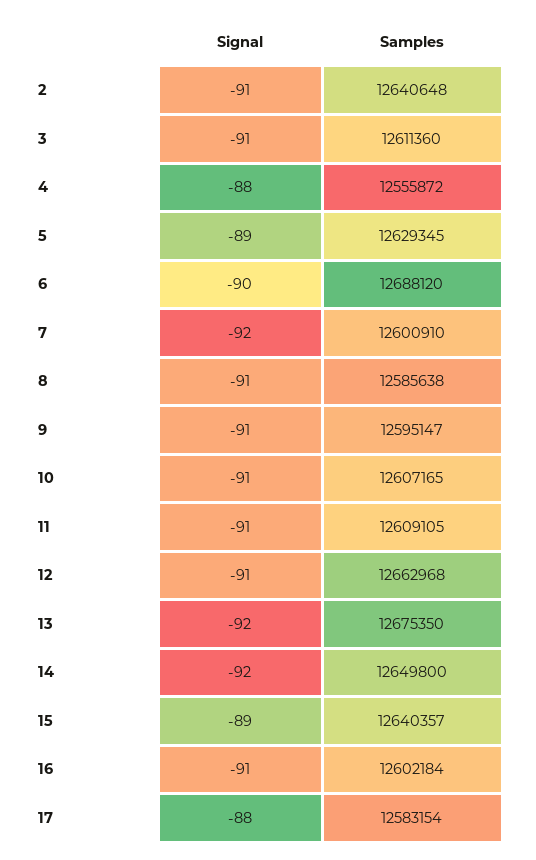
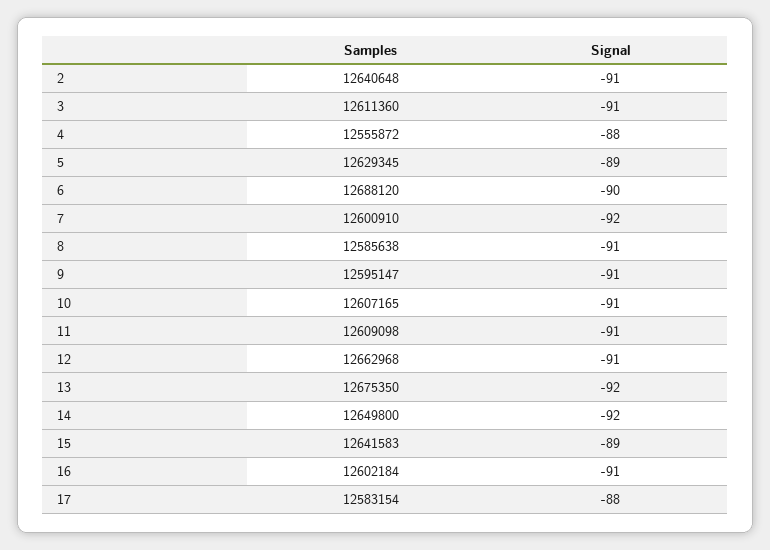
Samples, 11: 12609105 -> 12609098
Samples, 15: 12640357 -> 12641583

